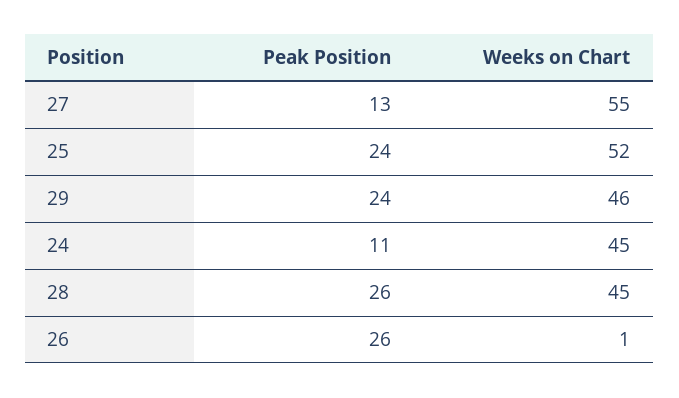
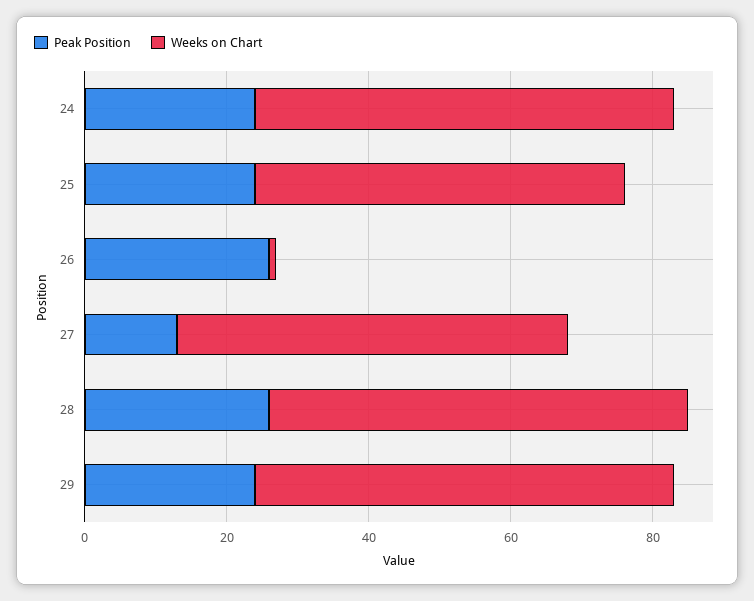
Weeks on Chart, 29: 46 -> 60
Peak Position, 24: 11 -> 25
Weeks on Chart, 24: 45 -> 60
Weeks on Chart, 28: 45 -> 60

